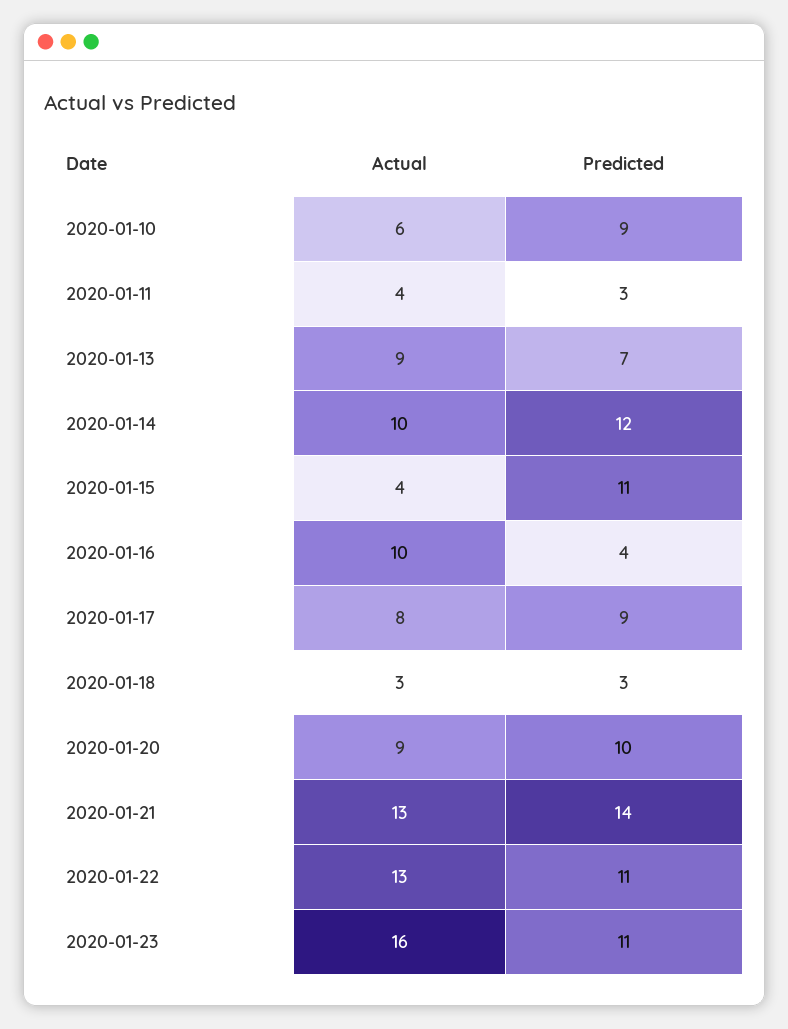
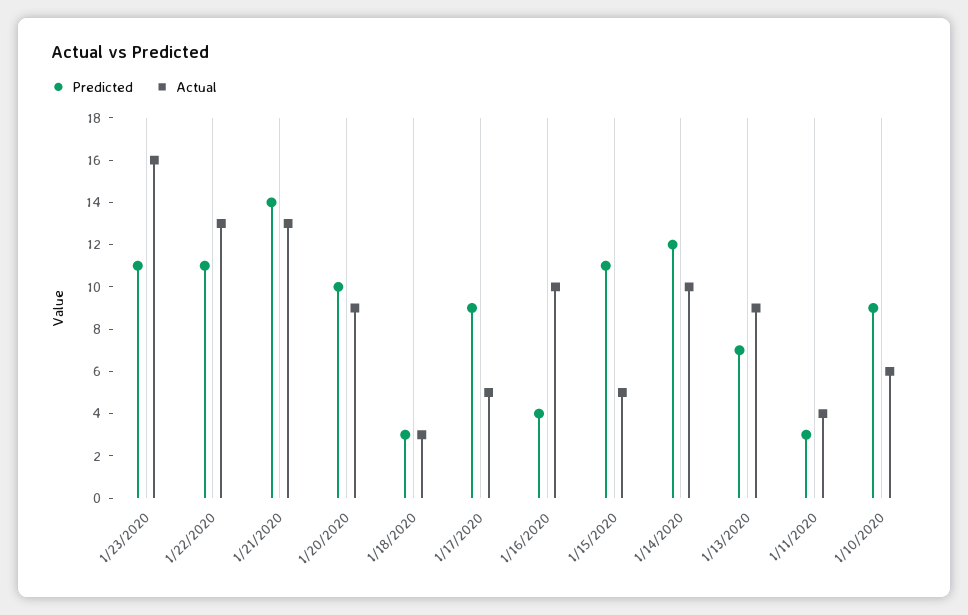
Actual, 2020-01-15: 4 -> 5
Actual, 2020-01-17: 8 -> 5

